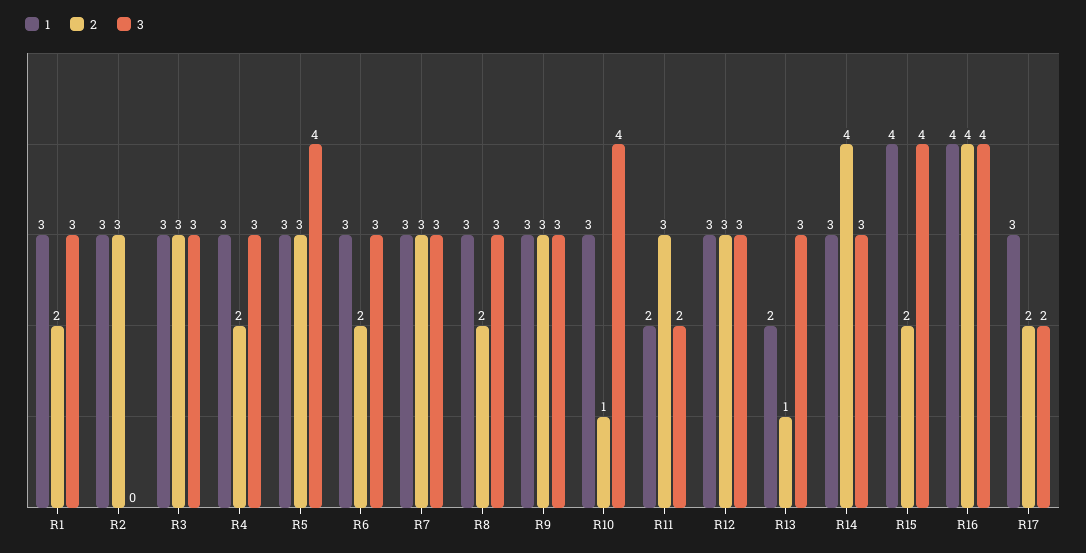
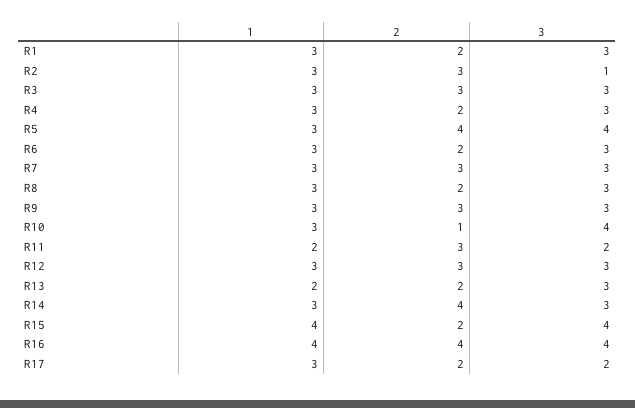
3, R2: 0 -> 1
2, R5: 3 -> 4
2, R13: 1 -> 2

